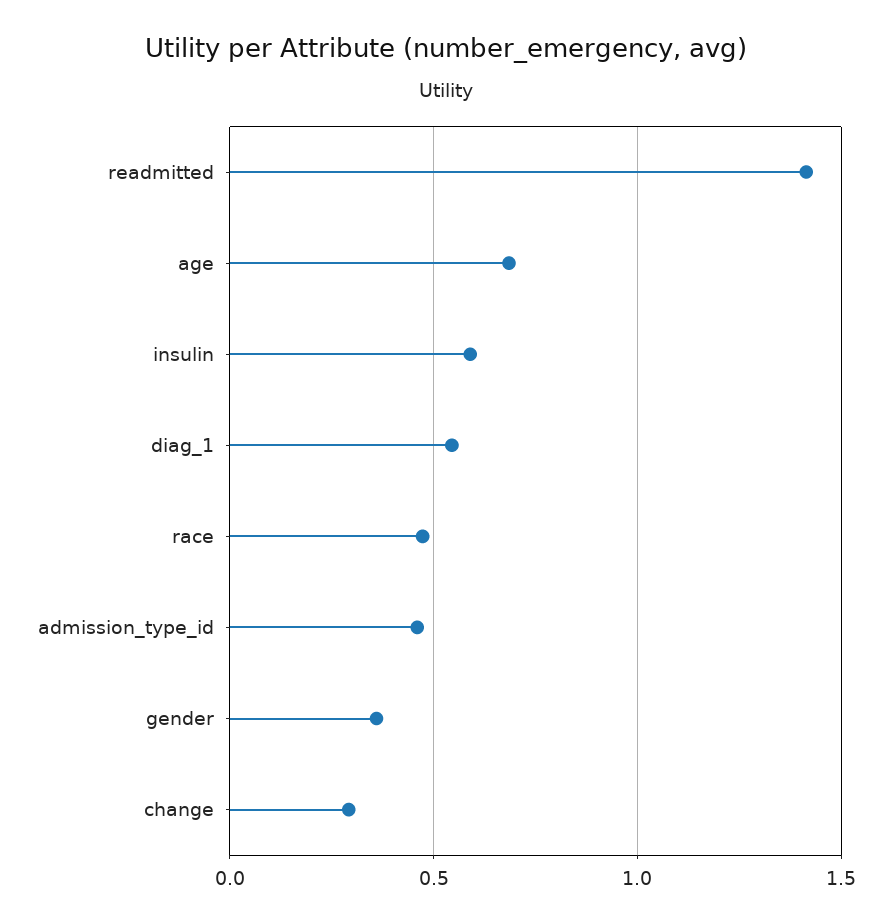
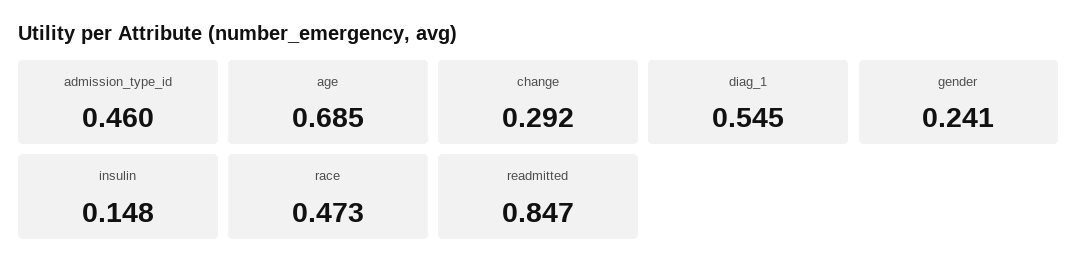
readmitted: 1.4 -> 0.847
insulin: 0.6 -> 0.148
gender: 0.35 -> 0.241

